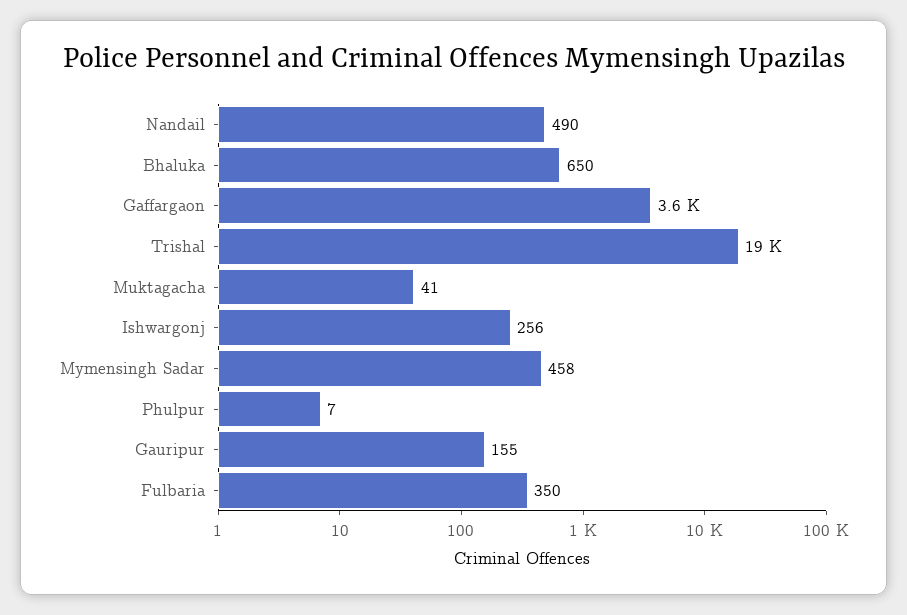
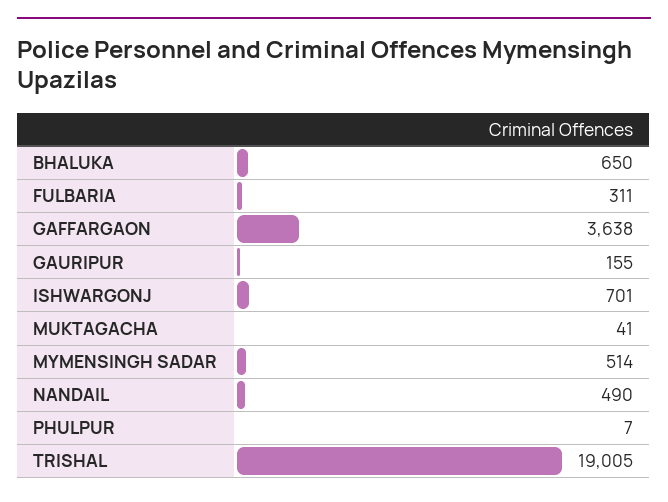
Ishwargonj: 256 -> 701
Mymensingh Sadar: 458 -> 514
Fulbaria: 350 -> 311

